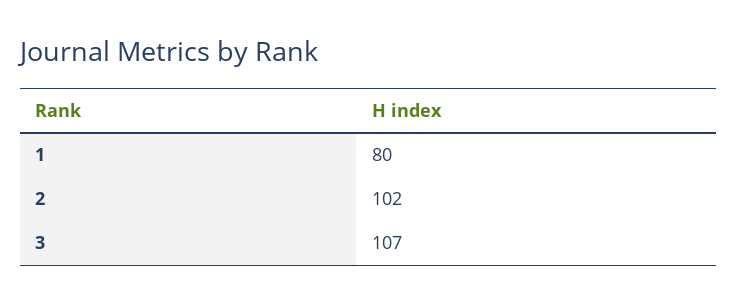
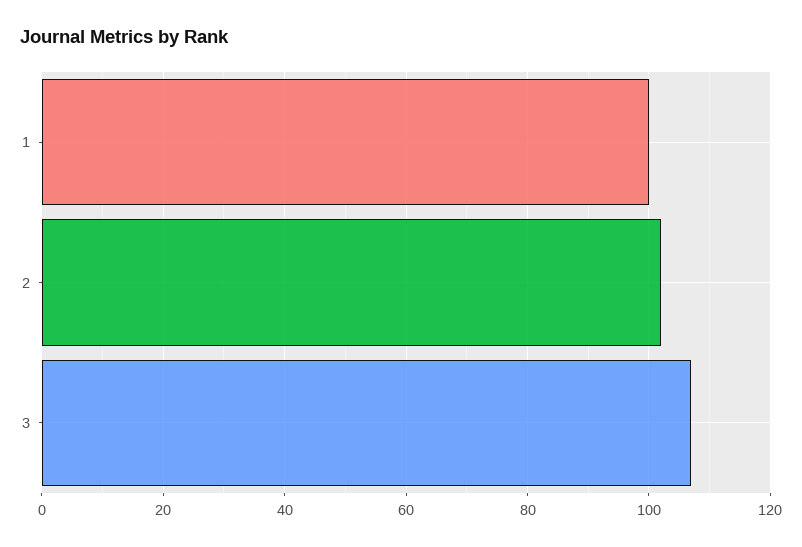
1: 80 -> 100

